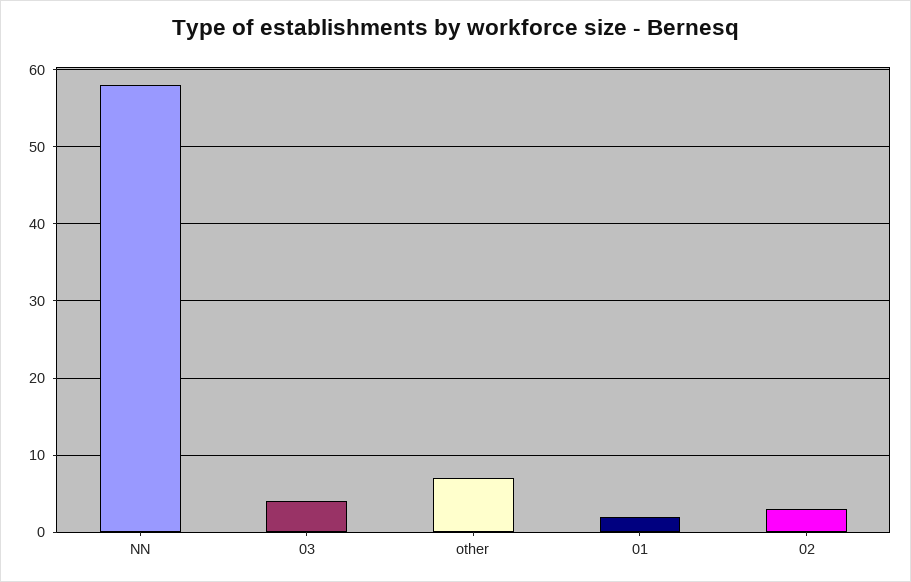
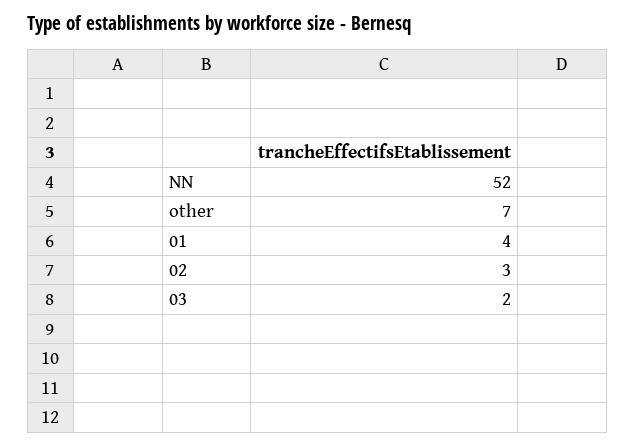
NN: 58 -> 52
03: 4 -> 2
01: 2 -> 4

